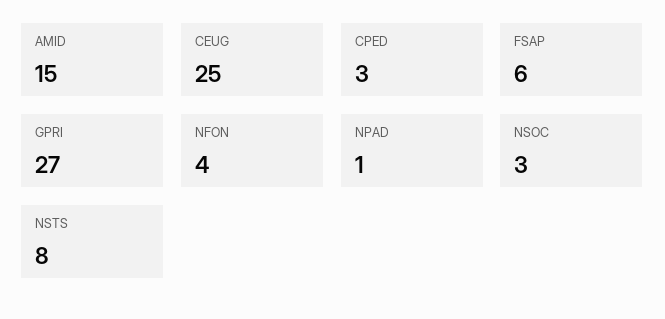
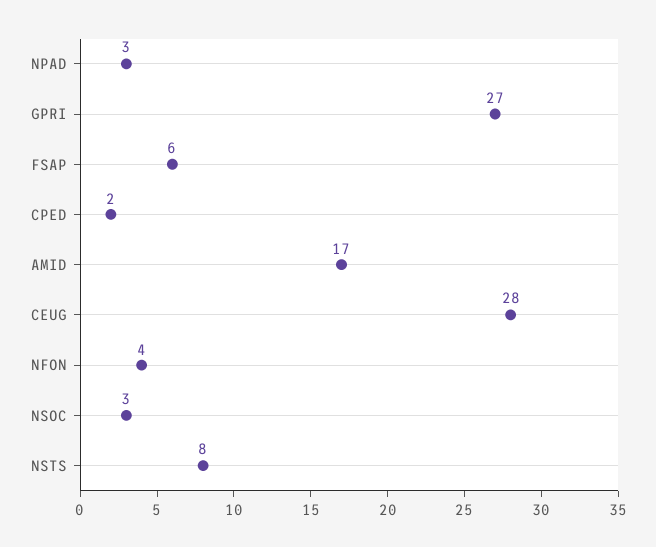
AMID: 15 -> 17
CEUG: 25 -> 28
CPED: 3 -> 2
NPAD: 1 -> 3

